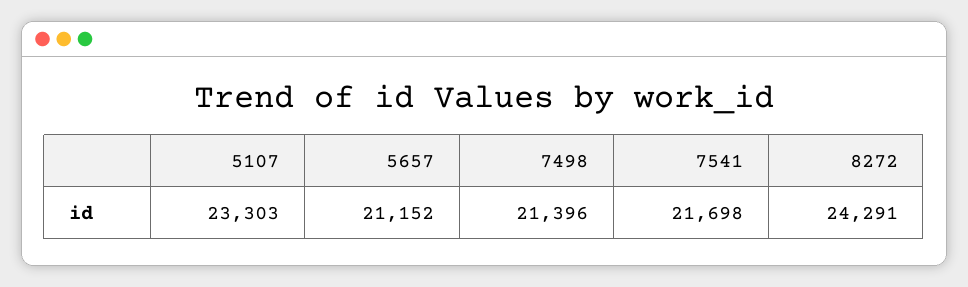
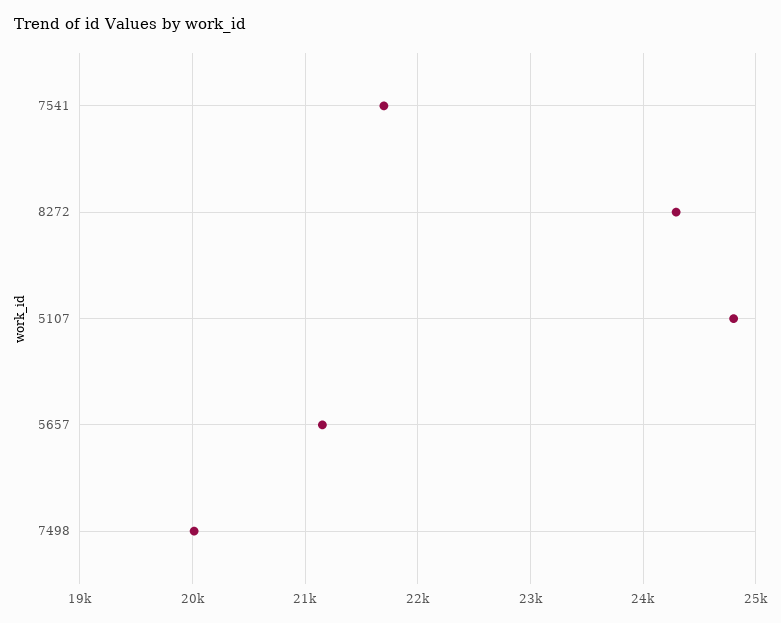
5107: 23303 -> 24800
7498: 21396 -> 20000

